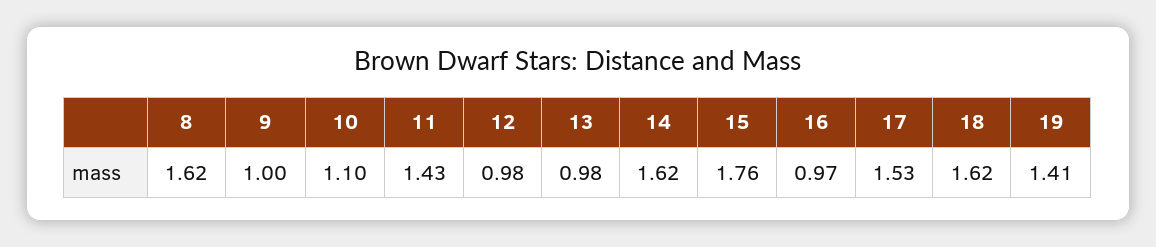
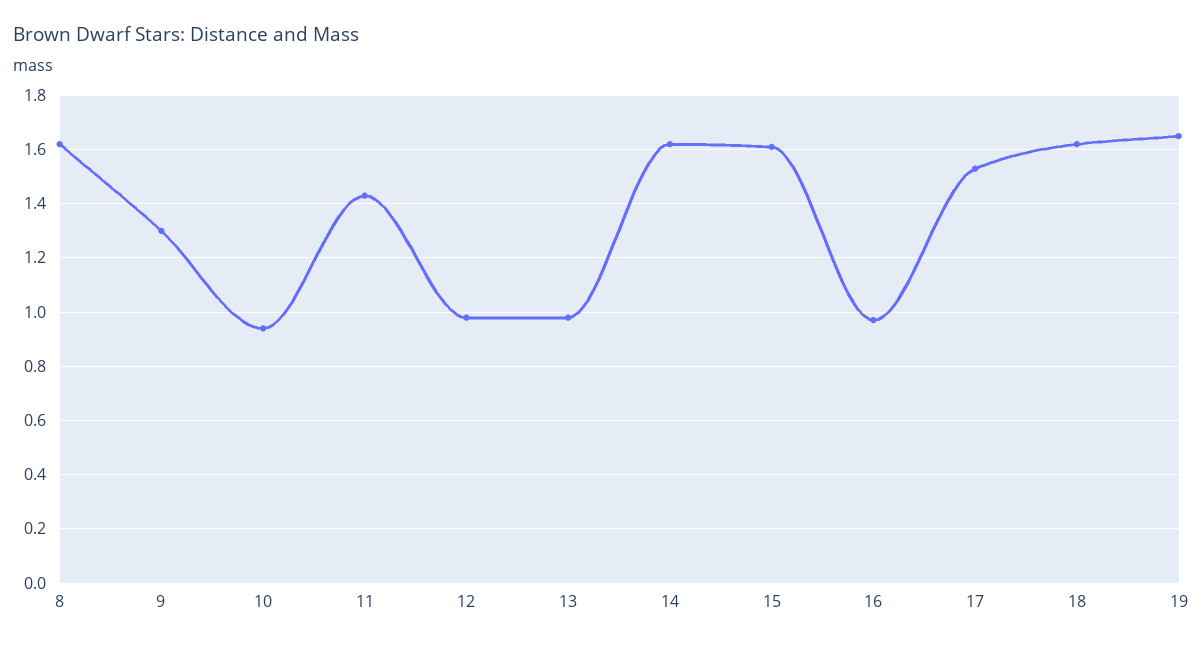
9: 1 -> 1.3
10: 1.1 -> 0.95
15: 1.76 -> 1.6
19: 1.41 -> 1.65

